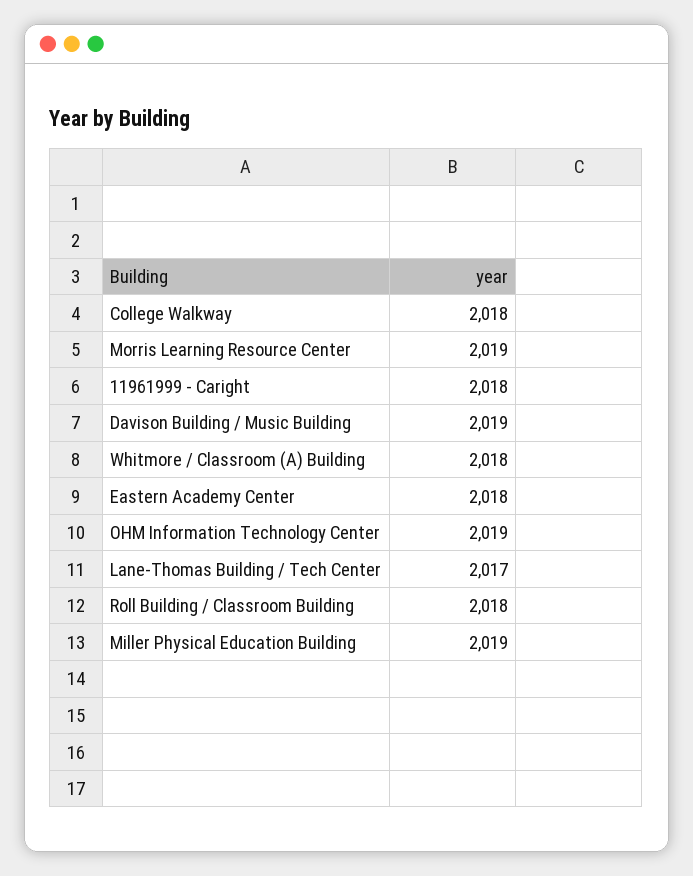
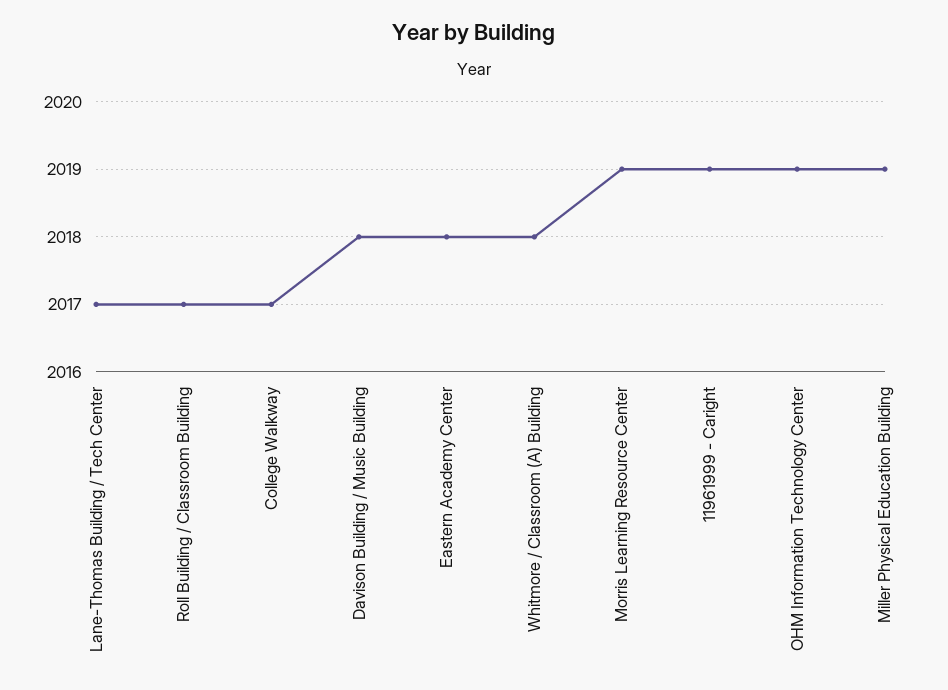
College Walkway: 2018 -> 2017
11961999 - Caright: 2018 -> 2019
Davison Building / Music Building: 2019 -> 2018
Roll Building / Classroom Building: 2018 -> 2017

